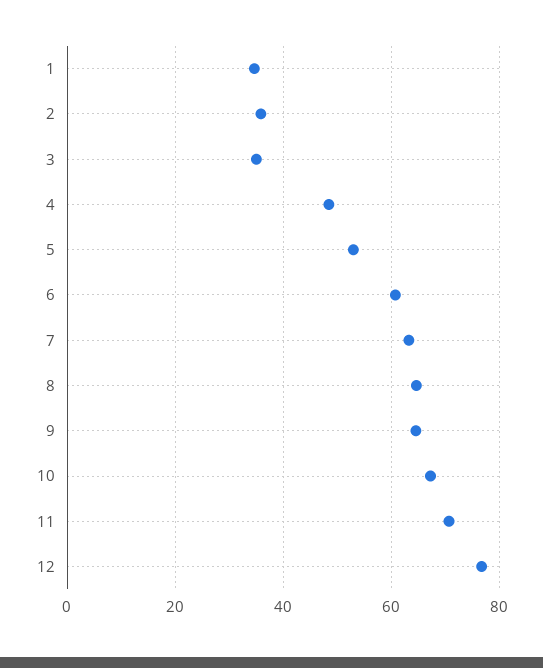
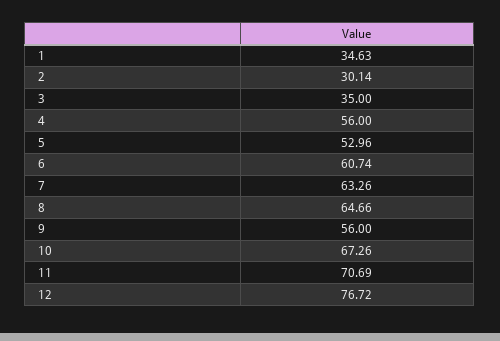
2: 36 -> 30.14
4: 48 -> 56
9: 64 -> 56

